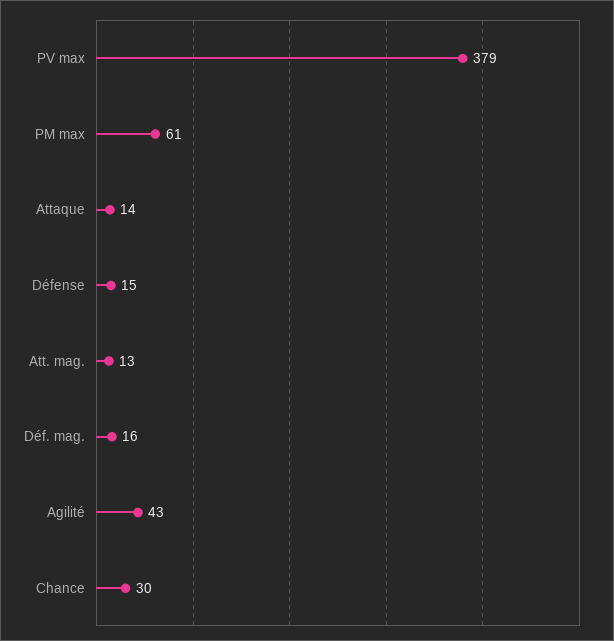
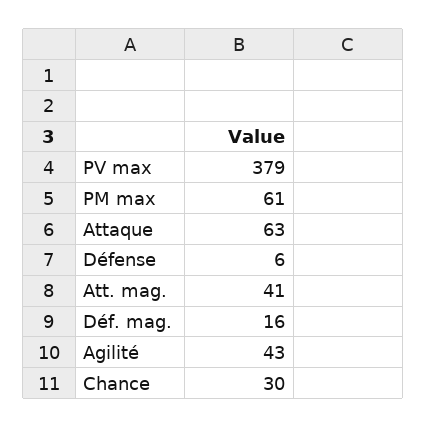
Attaque: 14 -> 63
Défense: 15 -> 6
Att. mag.: 13 -> 41

